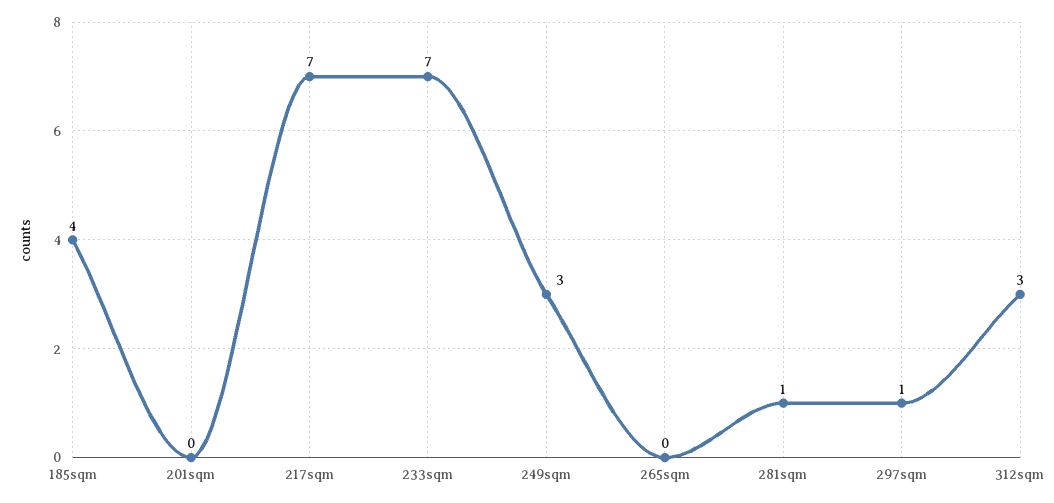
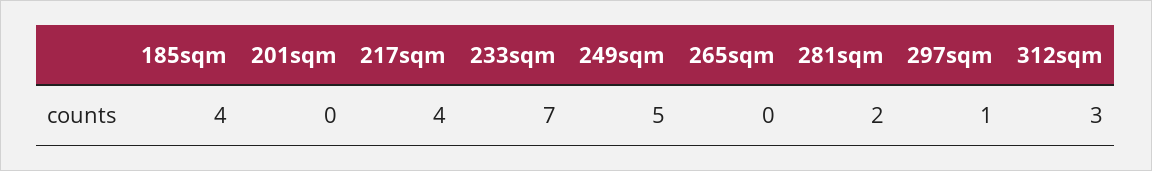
217sqm: 7 -> 4
249sqm: 3 -> 5
281sqm: 1 -> 2

